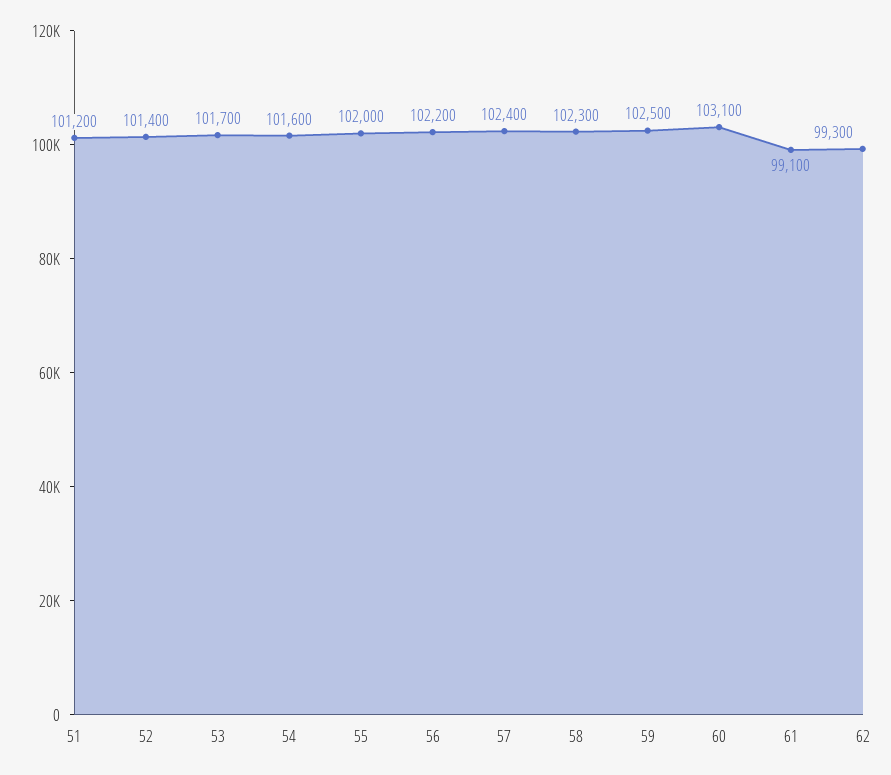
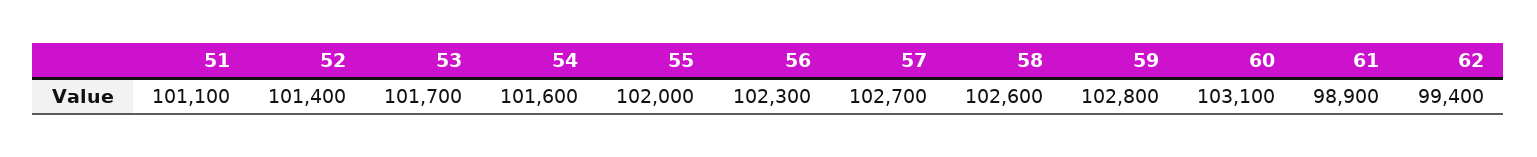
51: 101200 -> 101100
56: 102200 -> 102300
57: 102400 -> 102700
58: 102300 -> 102600
59: 102500 -> 102800
61: 99100 -> 98900
62: 99300 -> 99400

